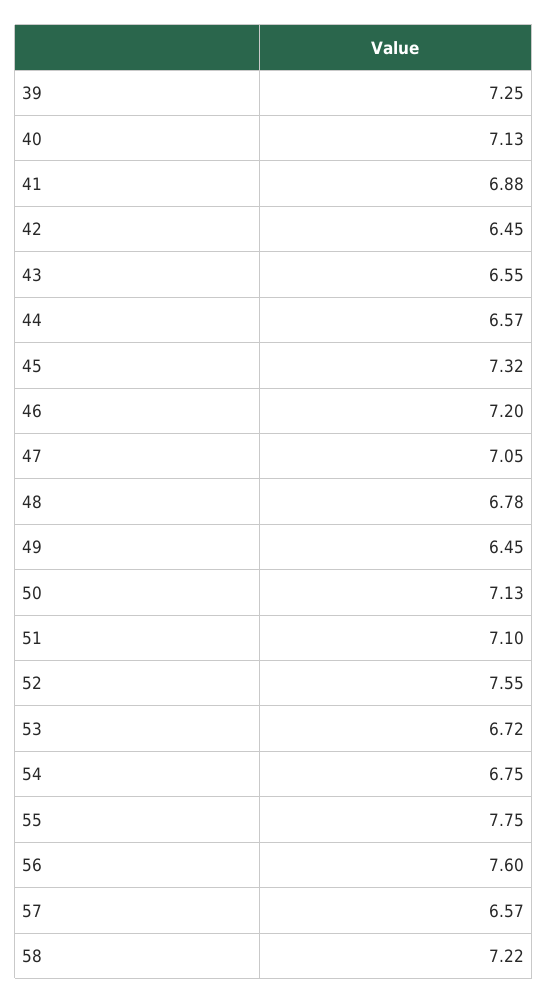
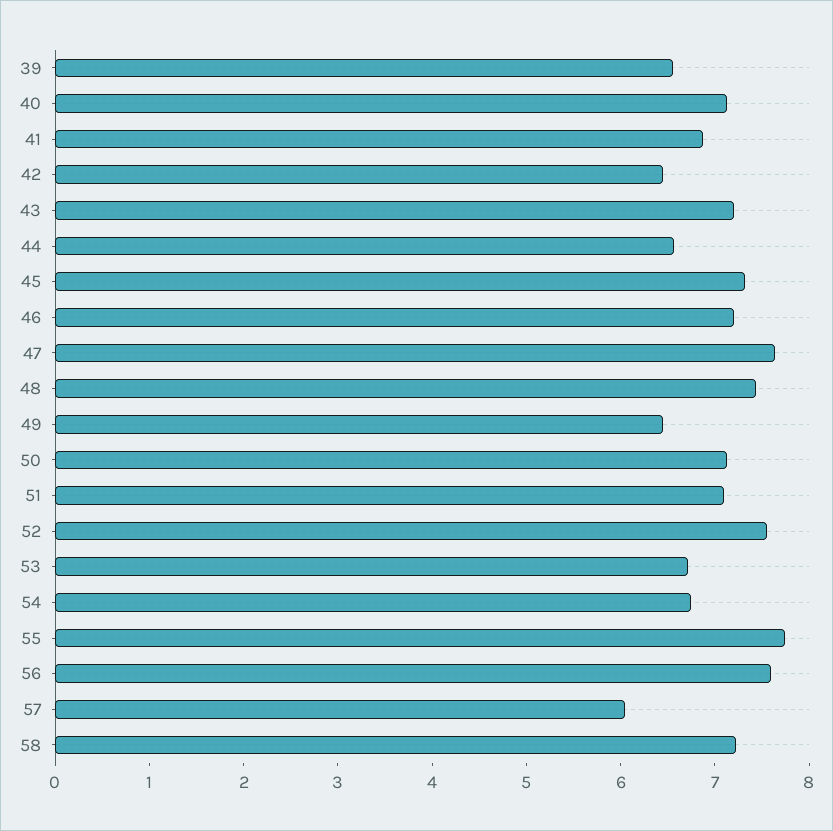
39: 7.25 -> 6.6
43: 6.55 -> 7.2
47: 7.05 -> 7.6
48: 6.78 -> 7.4
57: 6.57 -> 6

